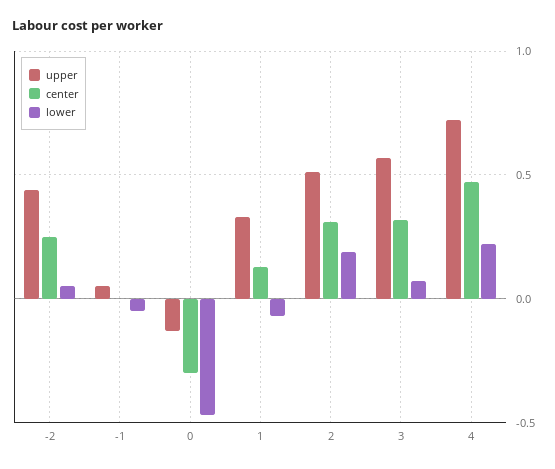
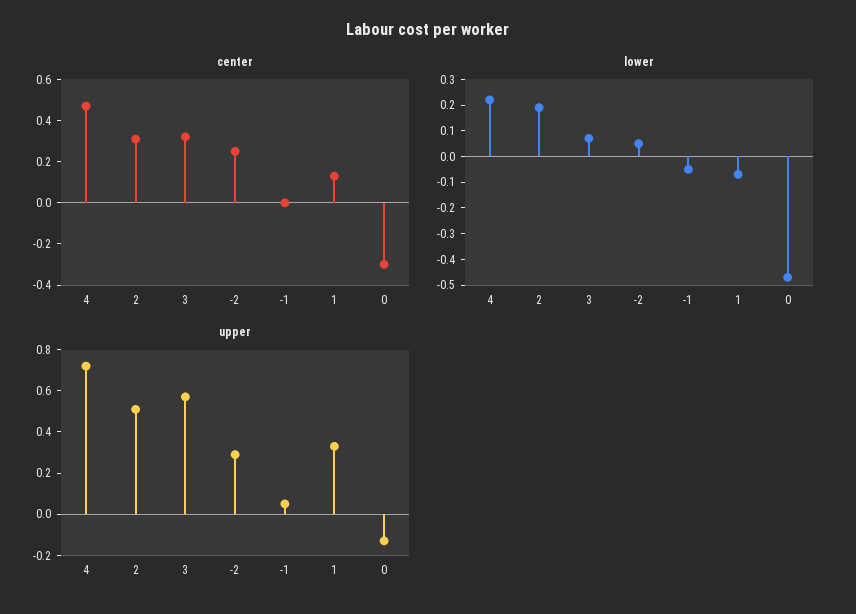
upper, -2: 0.45 -> 0.3

